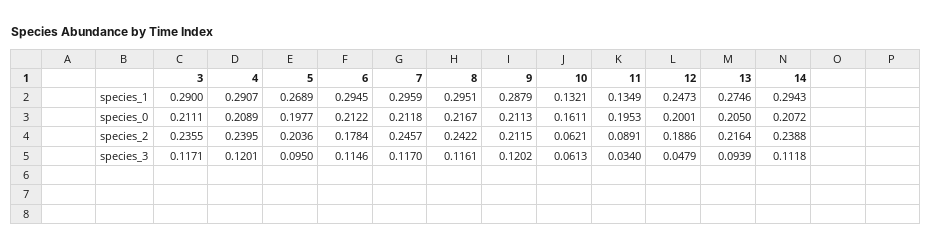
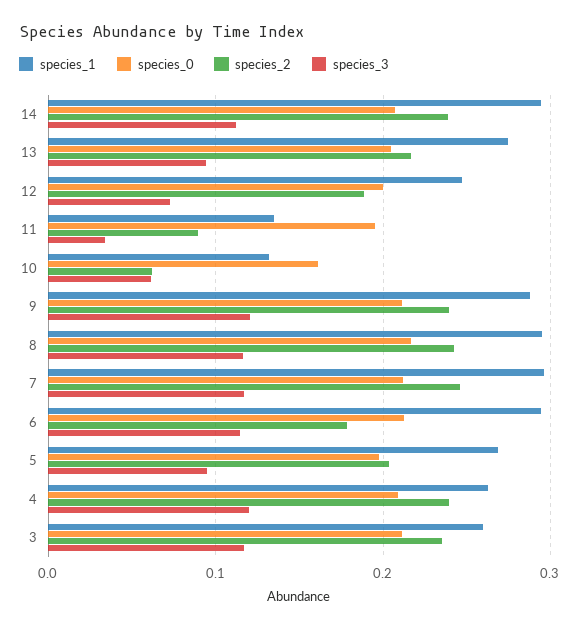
species_1, 3: 0.29 -> 0.26
species_1, 4: 0.2907 -> 0.26
species_2, 9: 0.2115 -> 0.24
species_3, 12: 0.0479 -> 0.07

